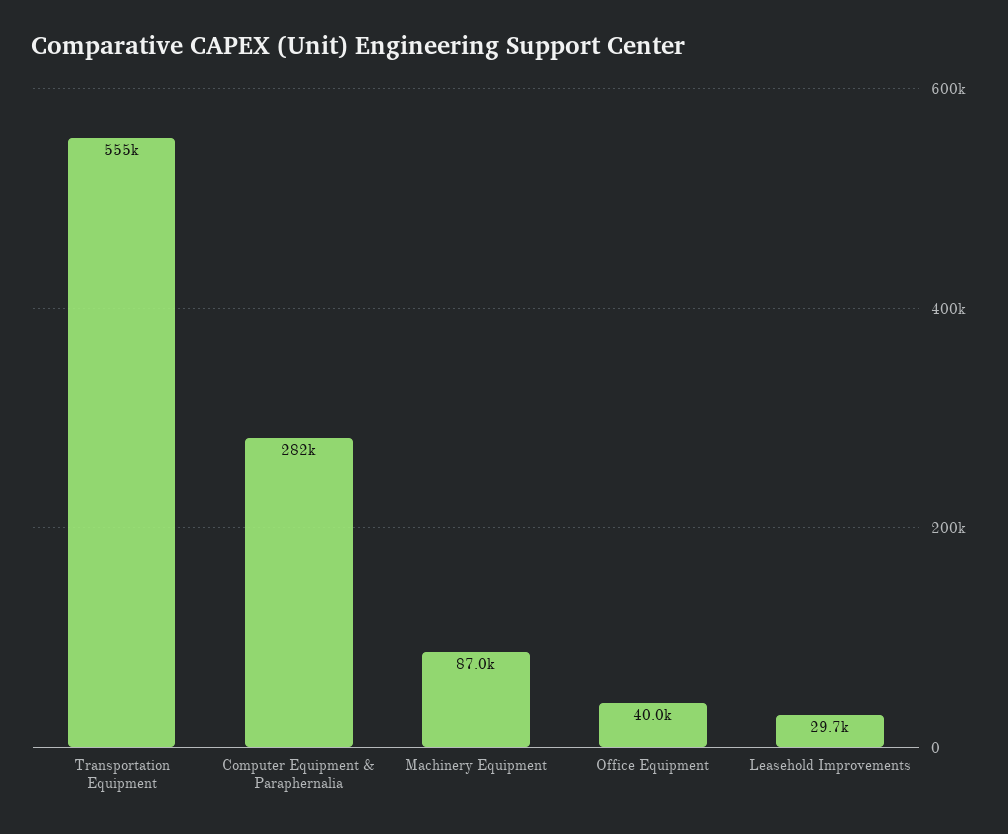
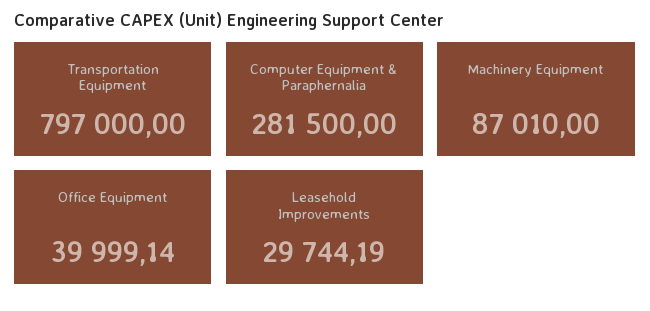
Transportation Equipment: 555000 -> 797000

